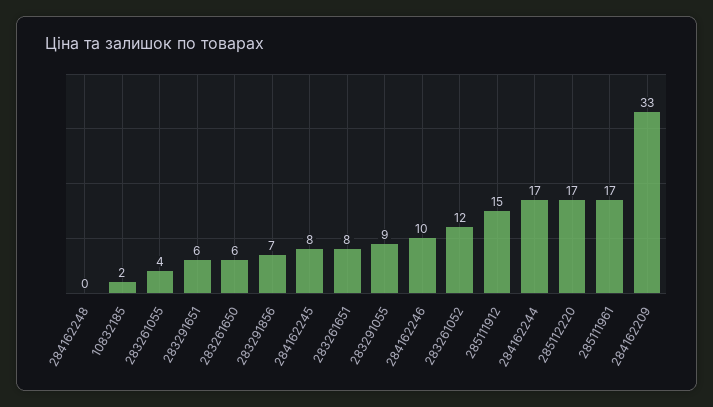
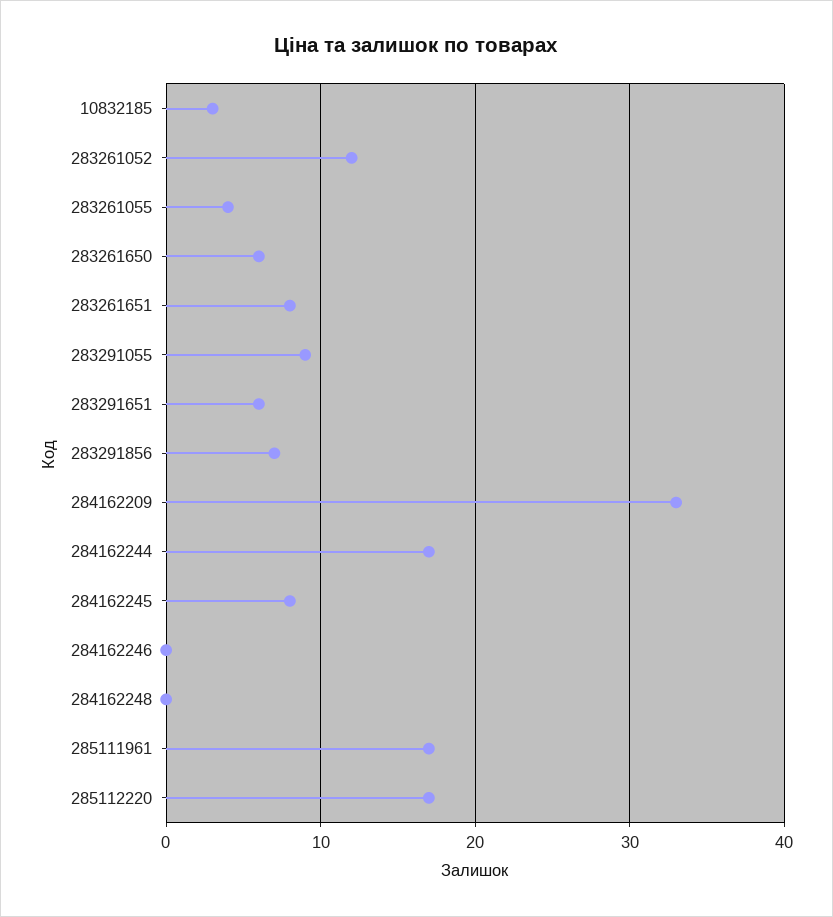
10832185: 2 -> 3
284162246: 10 -> 0
285111912: 15 -> none

